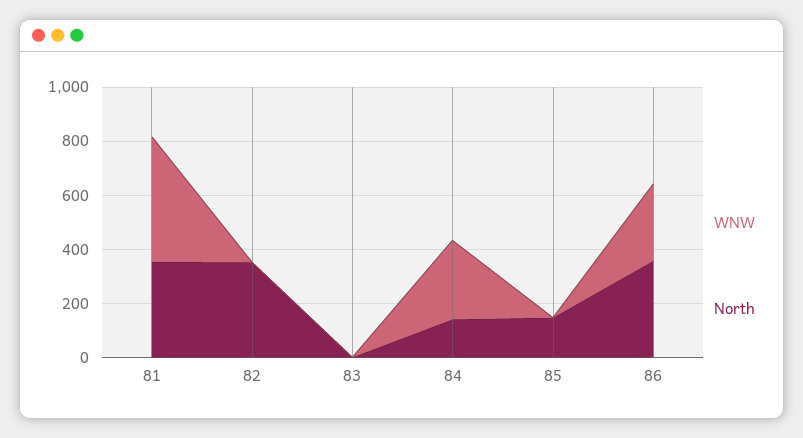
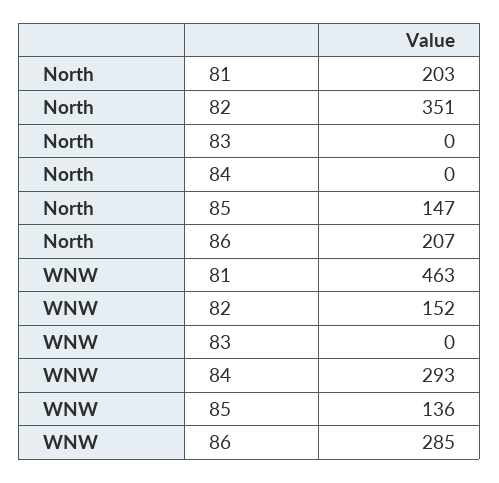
North, 81: 350 -> 203
WNW, 82: 0 -> 152
North, 84: 150 -> 0
WNW, 85: 0 -> 136
North, 86: 350 -> 207

